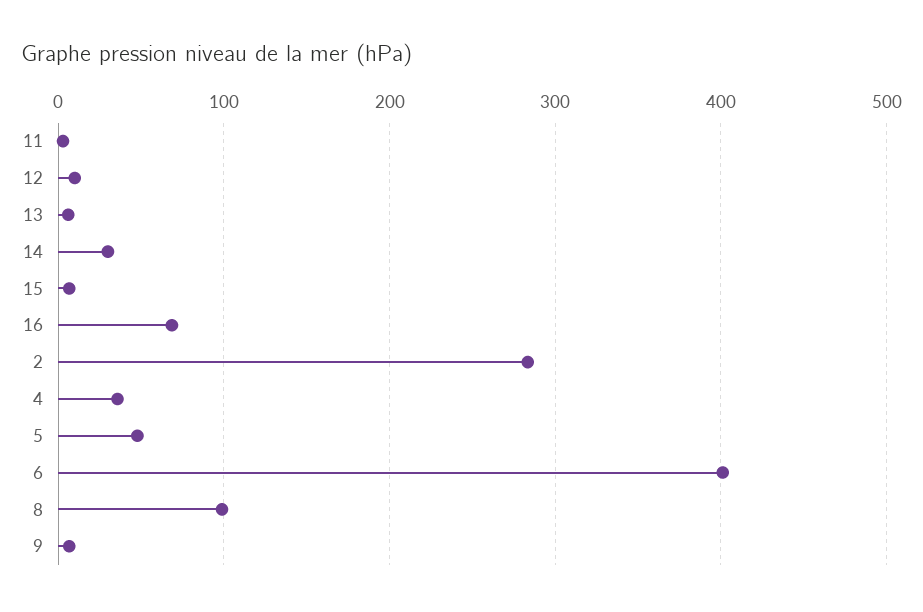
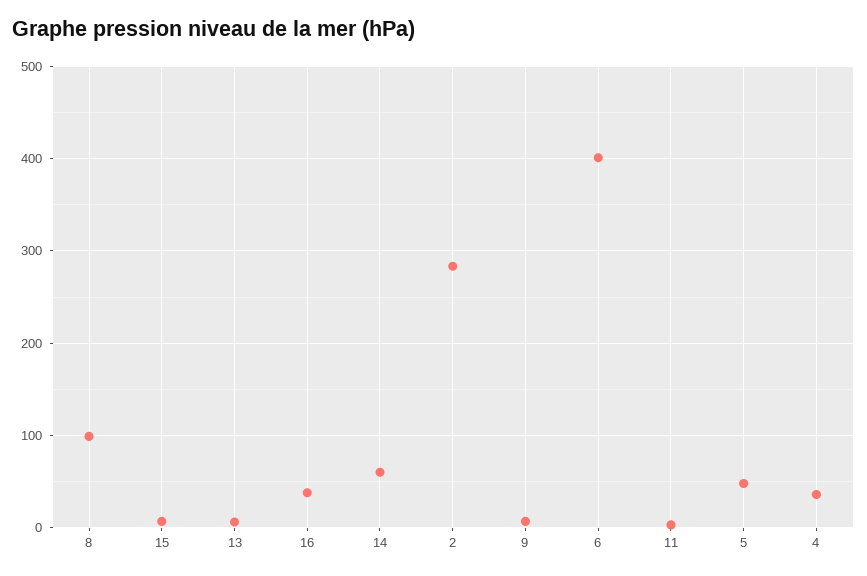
12: 10 -> none
14: 30 -> 60
16: 70 -> 40

